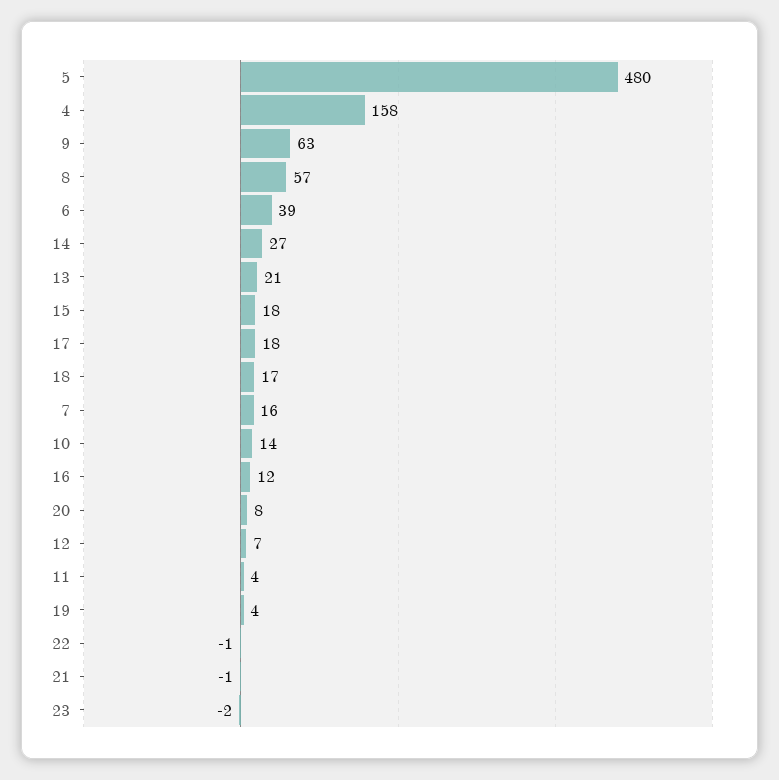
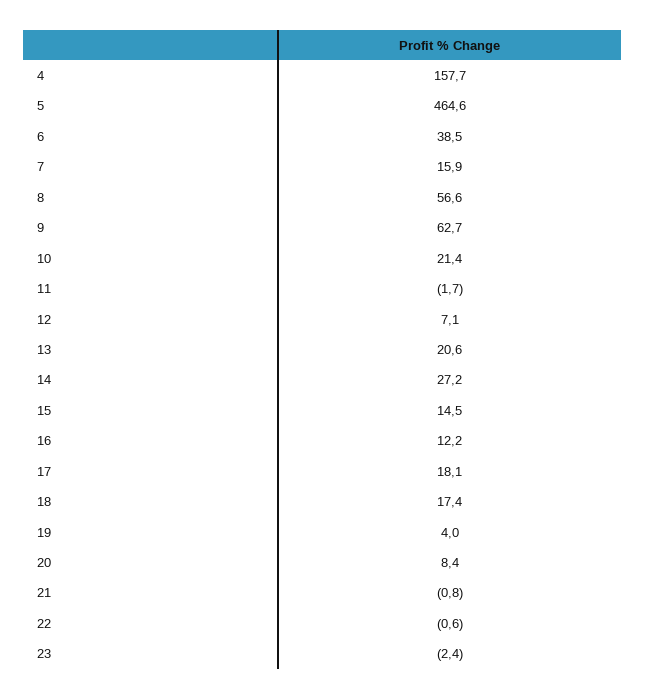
5: 480 -> 464.6
15: 18 -> 14.5
10: 14 -> 21.4
11: 4 -> -1.7

